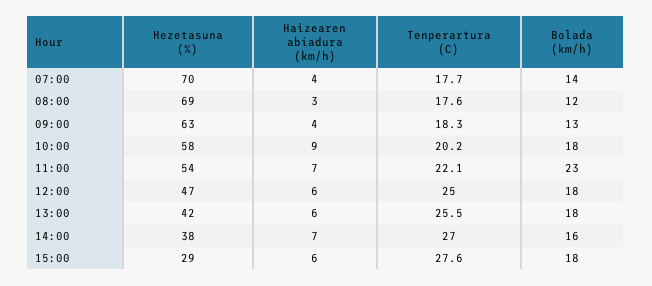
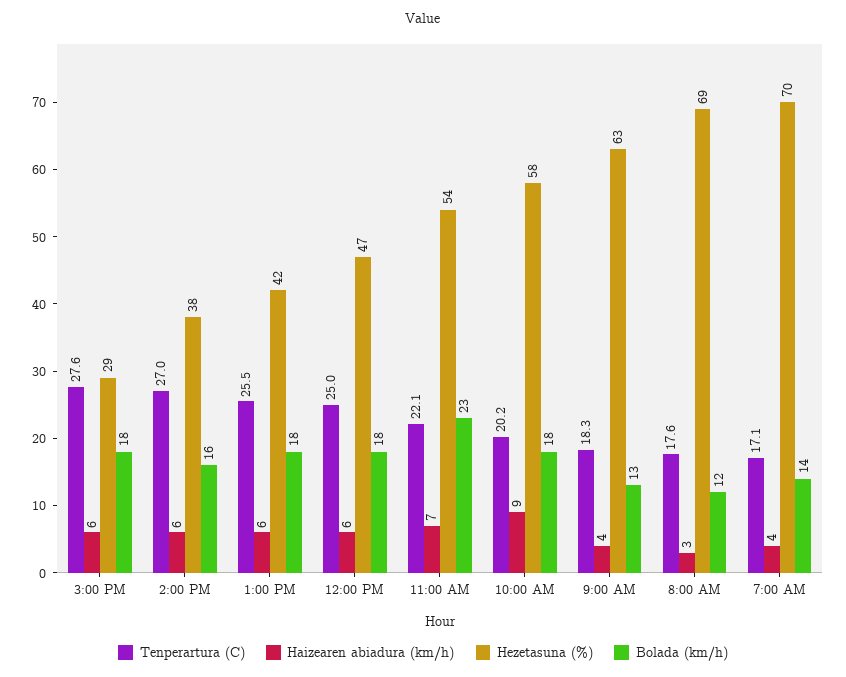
Tenperartura (C), 07:00: 17.7 -> 17.1
Haizearen abiadura (km/h), 14:00: 7 -> 6

